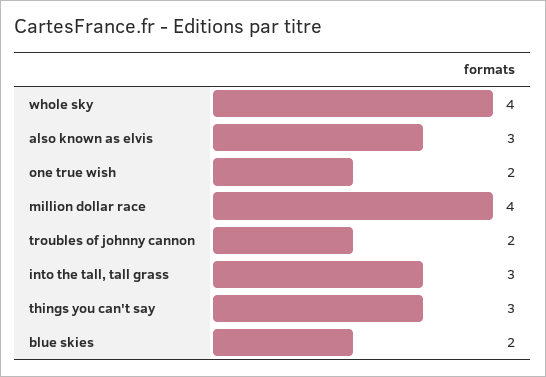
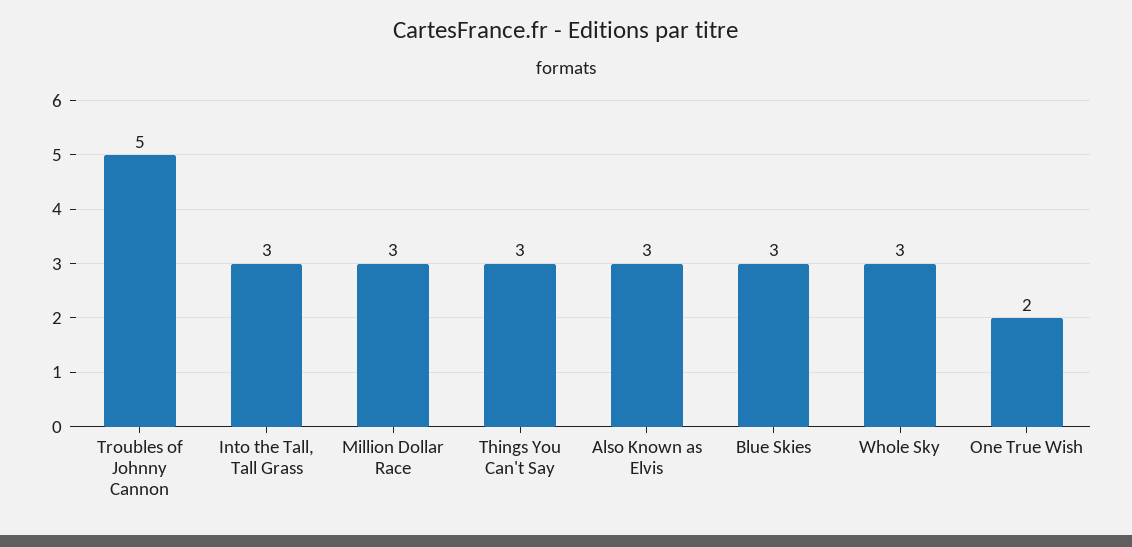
whole sky: 4 -> 3
million dollar race: 4 -> 3
troubles of johnny cannon: 2 -> 5
blue skies: 2 -> 3

